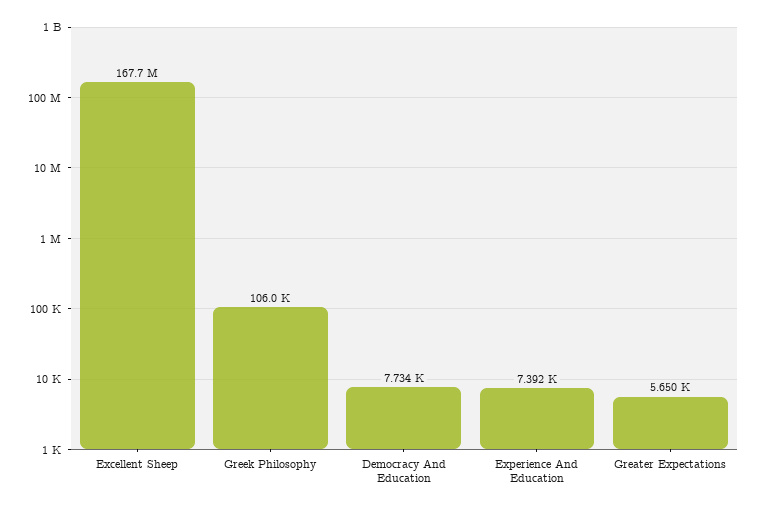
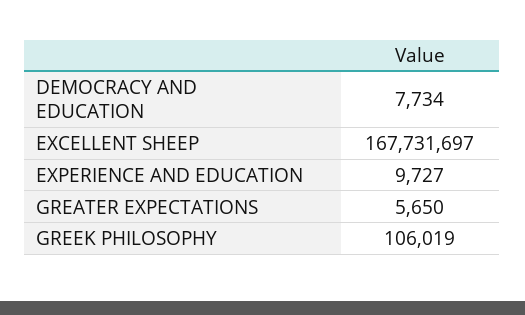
Experience And Education: 7392 -> 9727

